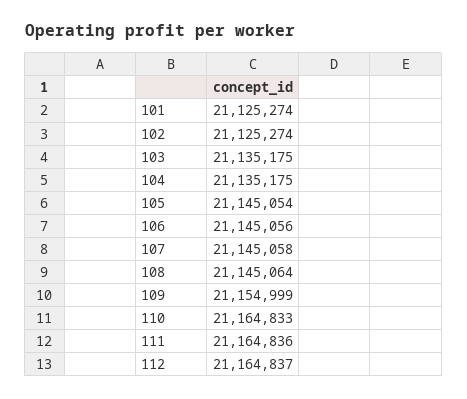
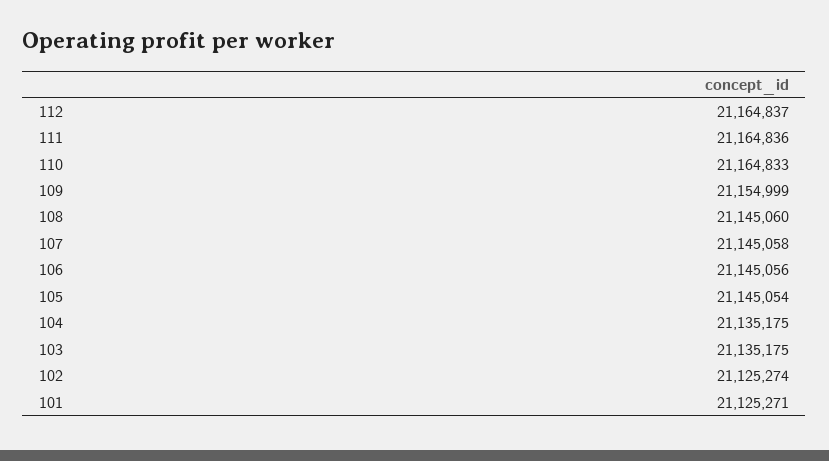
101: 21125274 -> 21125271
108: 21145064 -> 21145060

